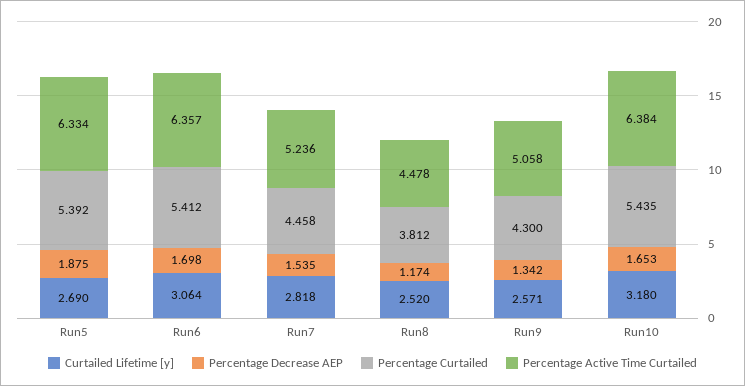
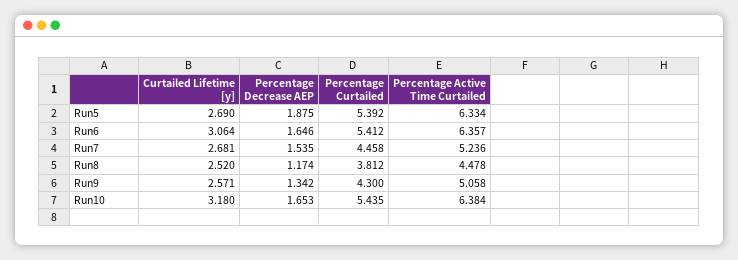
Percentage Decrease AEP, Run6: 1.698 -> 1.646
Curtailed Lifetime [y], Run7: 2.818 -> 2.681

